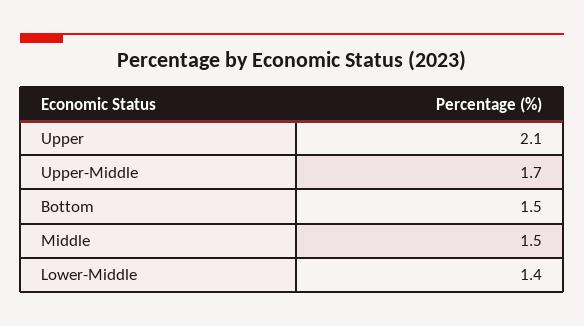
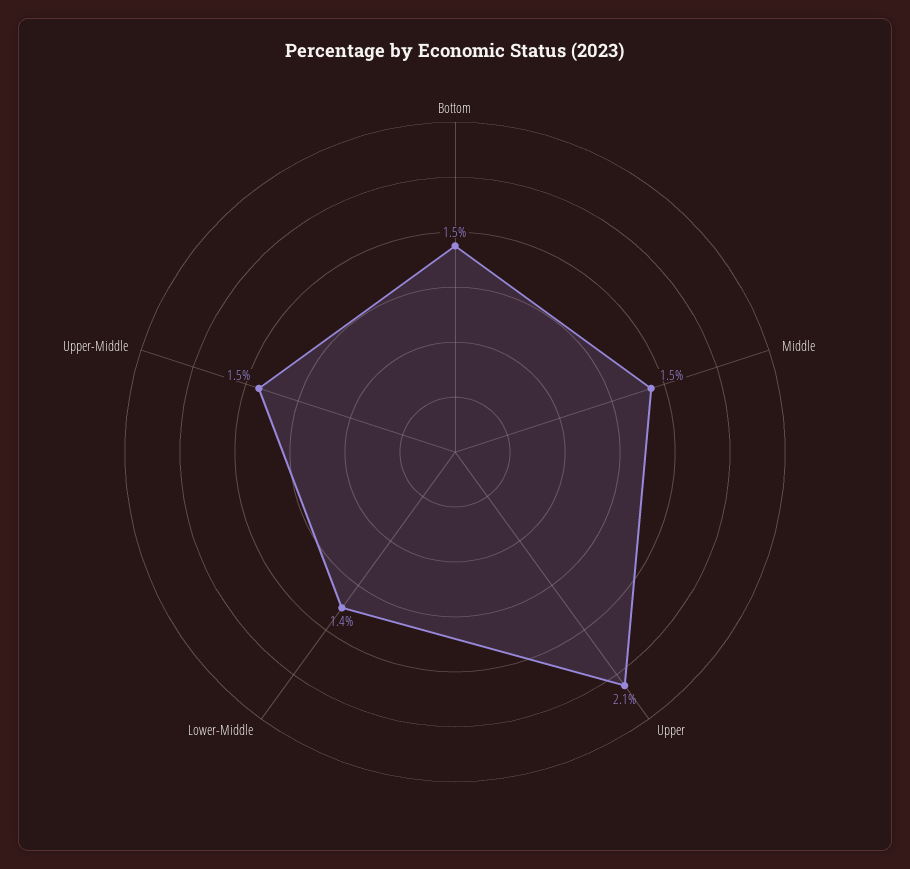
Upper-Middle: 1.7 -> 1.5

